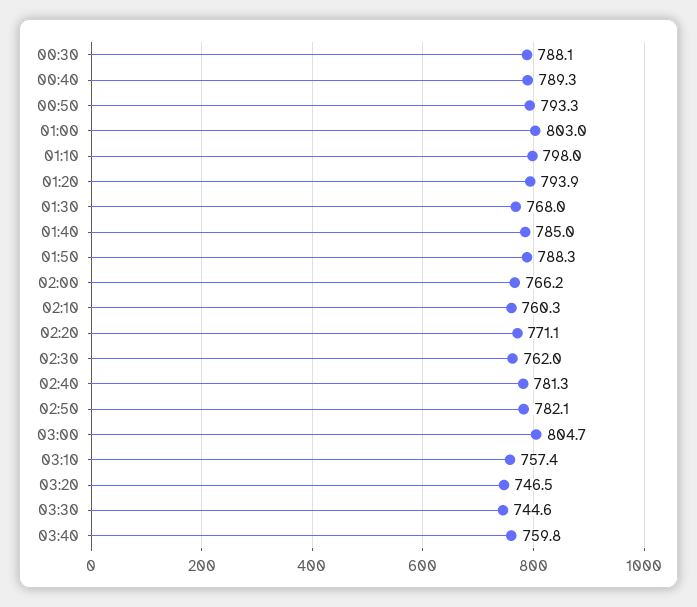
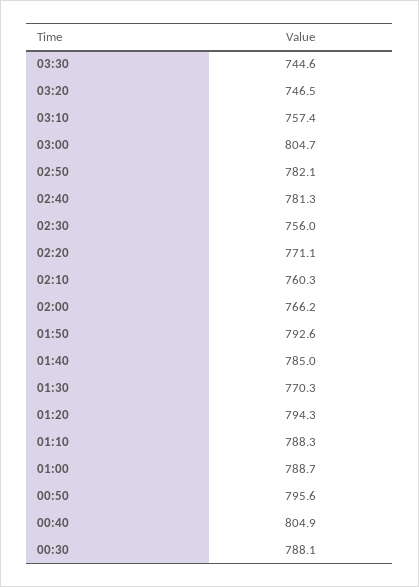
00:40: 789.3 -> 804.9
00:50: 793.3 -> 795.6
01:00: 803 -> 788.7
01:10: 798 -> 788.3
01:20: 793.9 -> 794.3
01:30: 768 -> 770.3
01:50: 788.3 -> 792.6
02:30: 762 -> 756
03:40: 759.8 -> none

